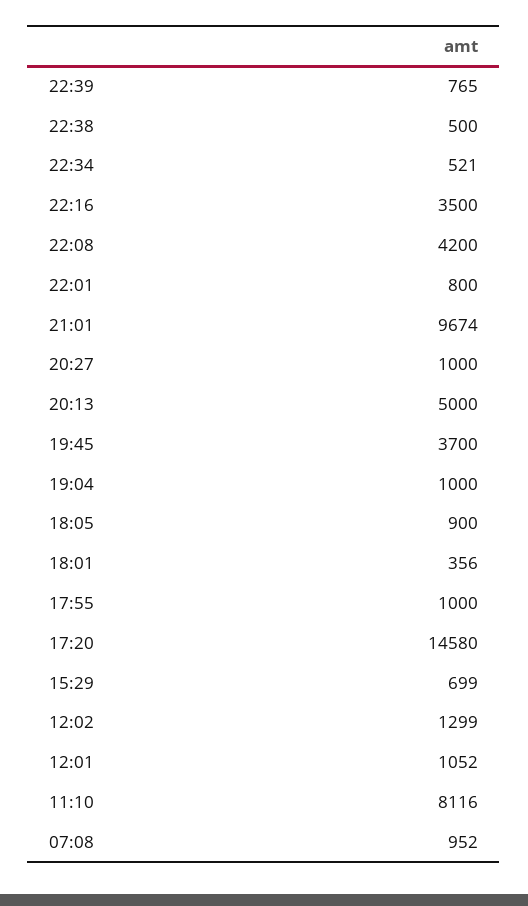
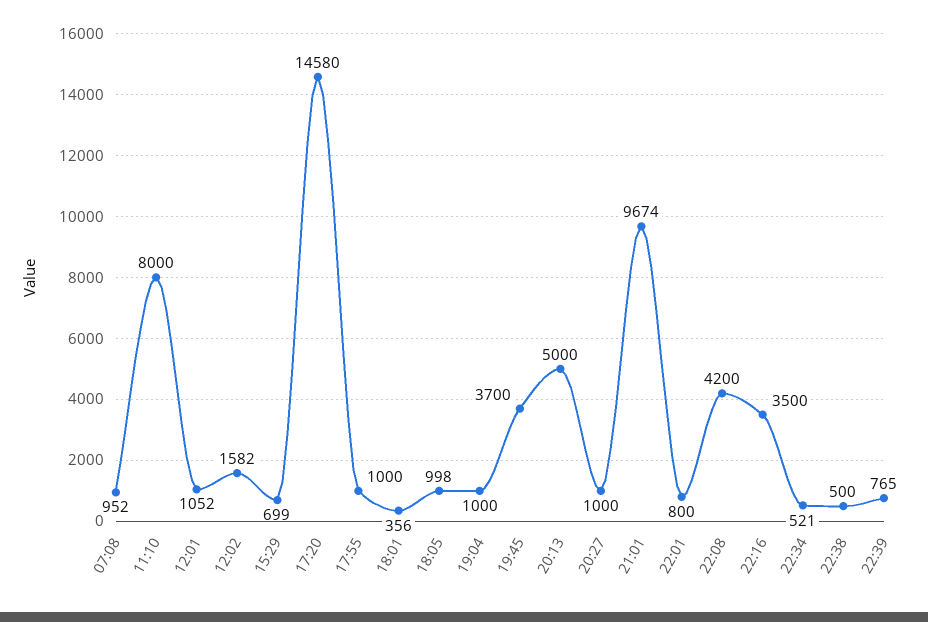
18:05: 900 -> 998
12:02: 1299 -> 1582
11:10: 8116 -> 8000

